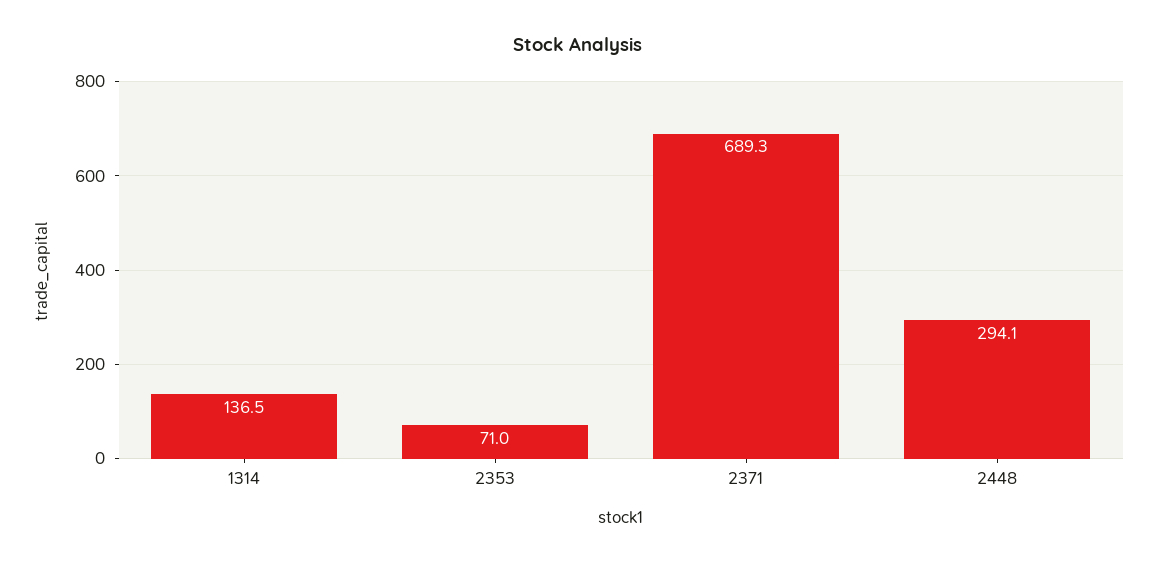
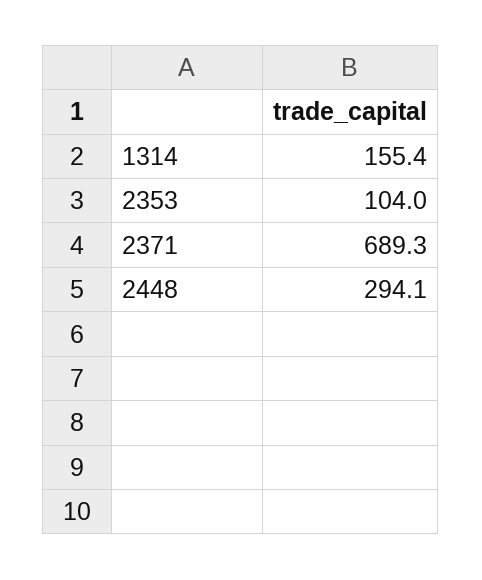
1314: 136.5 -> 155.4
2353: 71 -> 104

